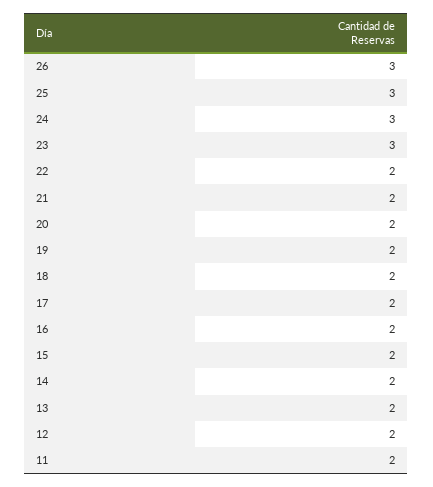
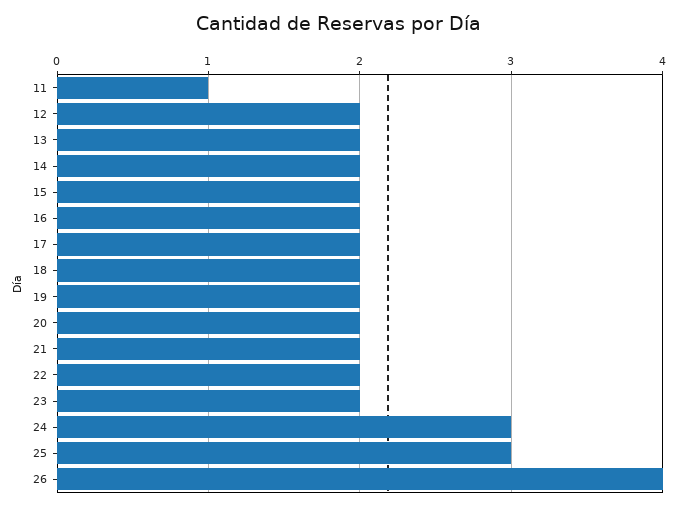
26: 3 -> 4
23: 3 -> 2
11: 2 -> 1

